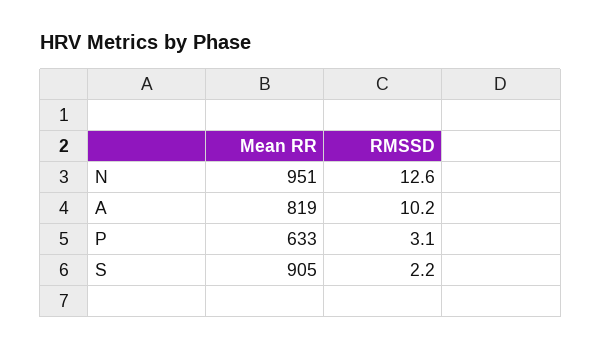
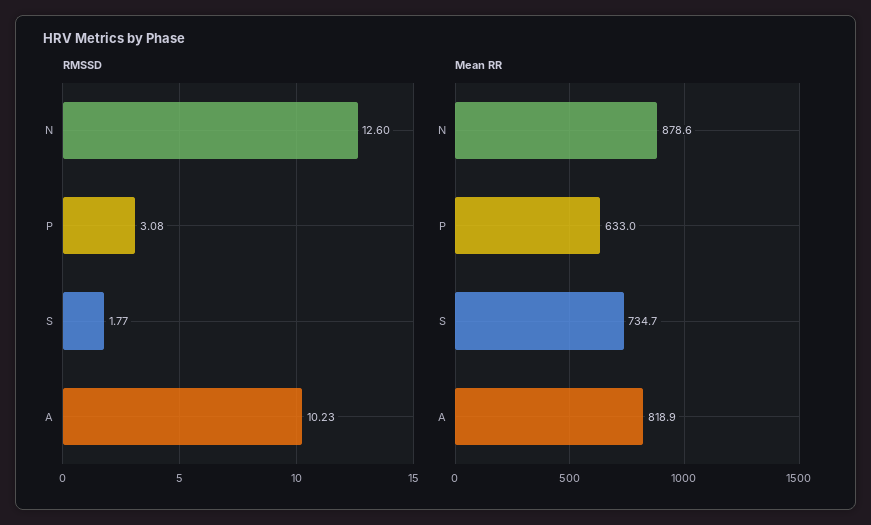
Mean RR, N: 951 -> 878.6
Mean RR, S: 905 -> 734.7
RMSSD, S: 2.2 -> 1.77

